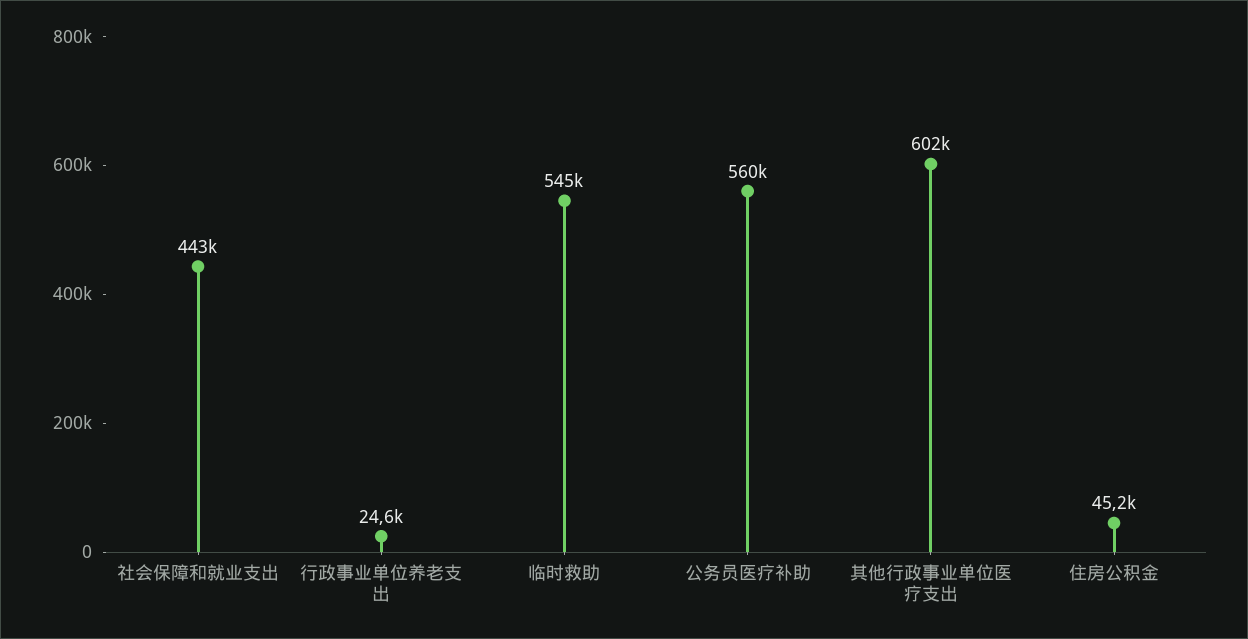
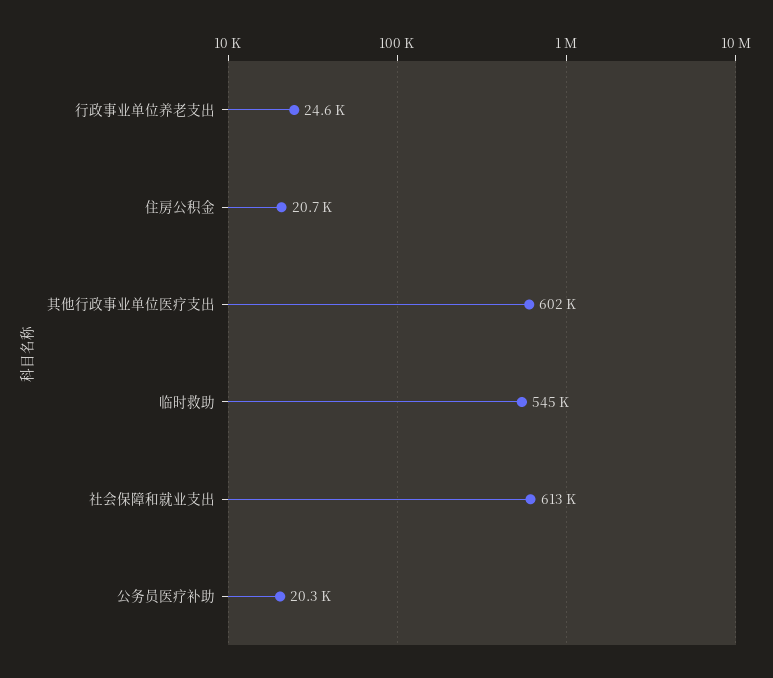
社会保障和就业支出: 443000 -> 613000
公务员医疗补助: 560000 -> 20300
住房公积金: 45200 -> 20700

